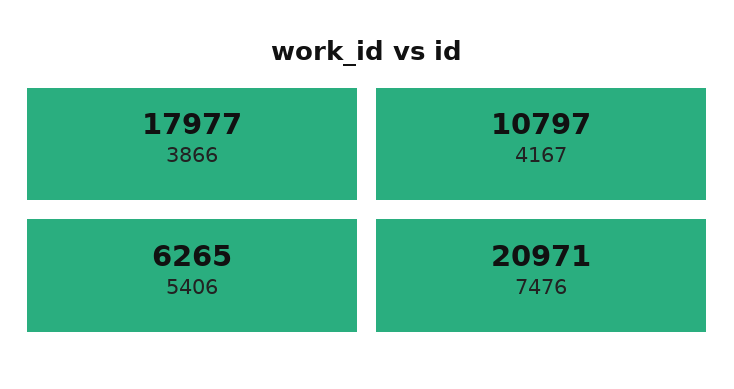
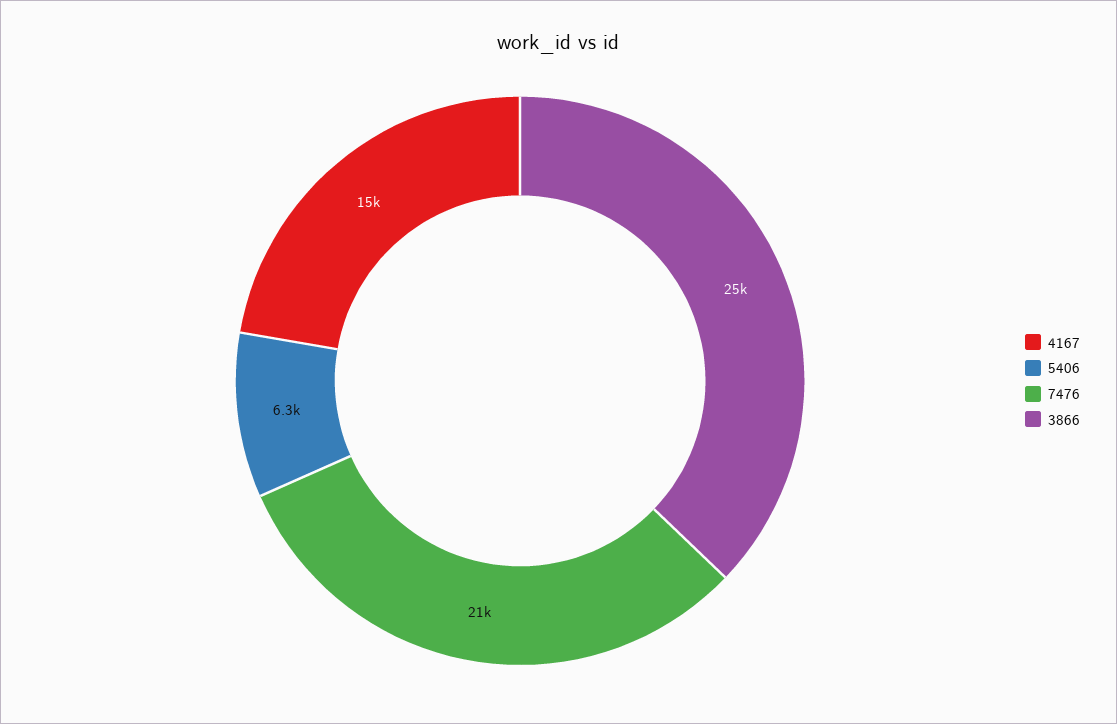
3866: 17977 -> 25000
4167: 10797 -> 15000

